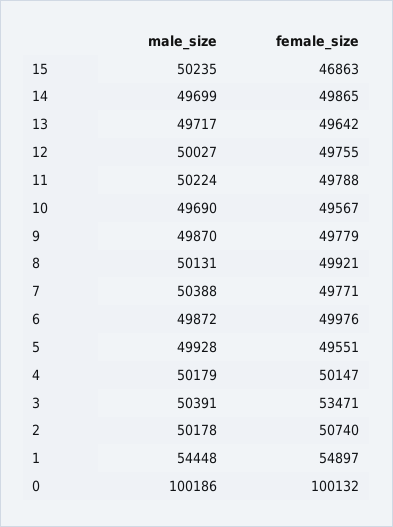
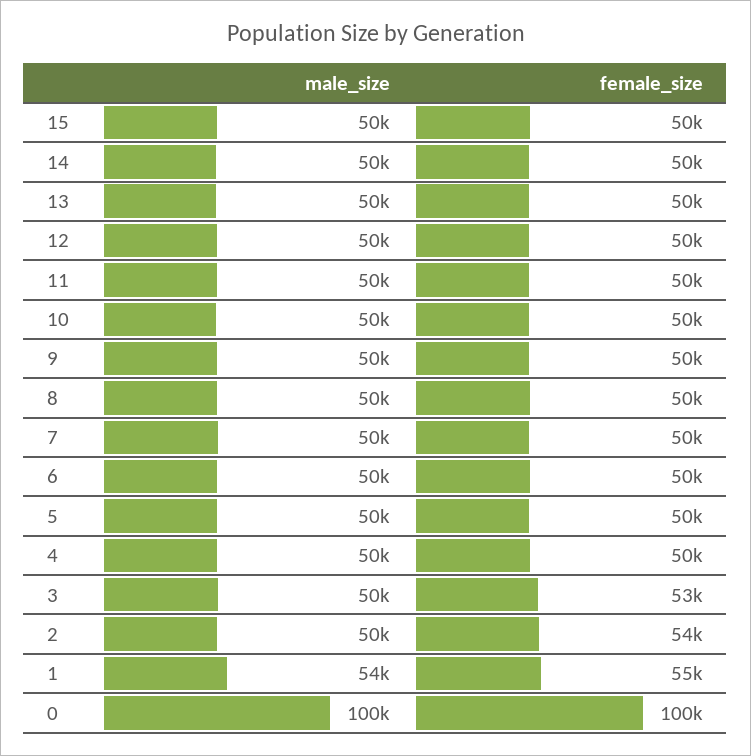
female_size, 15: 46863 -> 50000
female_size, 2: 50740 -> 54000

